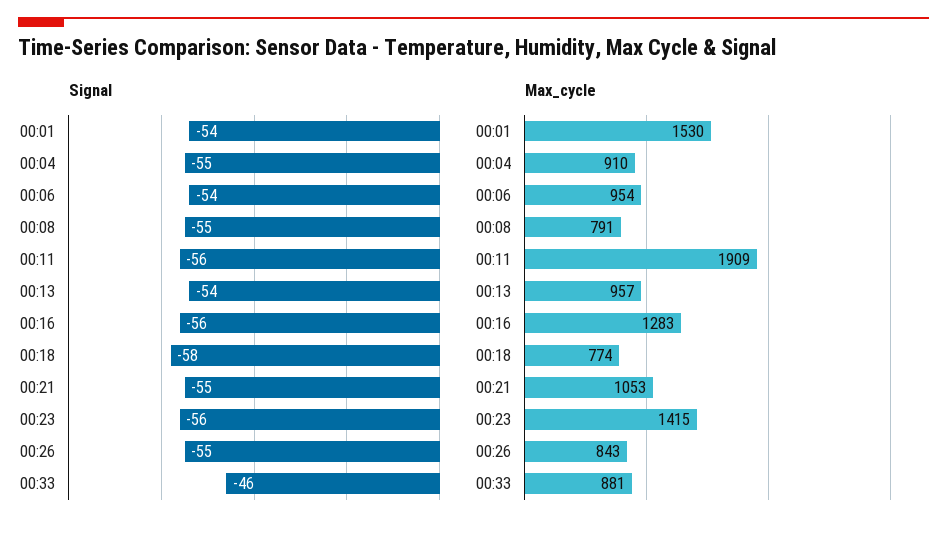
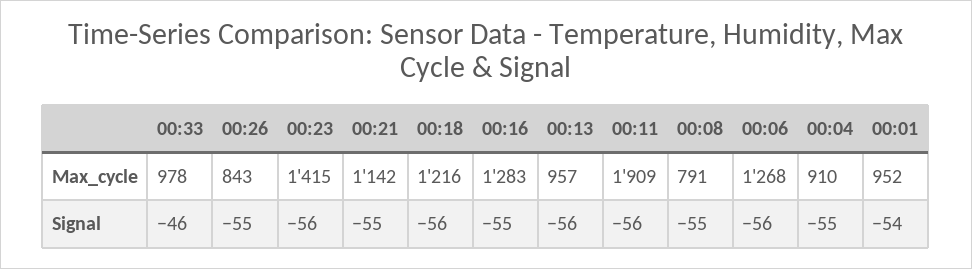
Signal, 00:06: -54 -> -56
Signal, 00:13: -54 -> -56
Signal, 00:16: -56 -> -55
Signal, 00:18: -58 -> -56
Max_cycle, 00:01: 1530 -> 952
Max_cycle, 00:06: 954 -> 1268
Max_cycle, 00:18: 774 -> 1216
Max_cycle, 00:21: 1053 -> 1142
Max_cycle, 00:33: 881 -> 978

